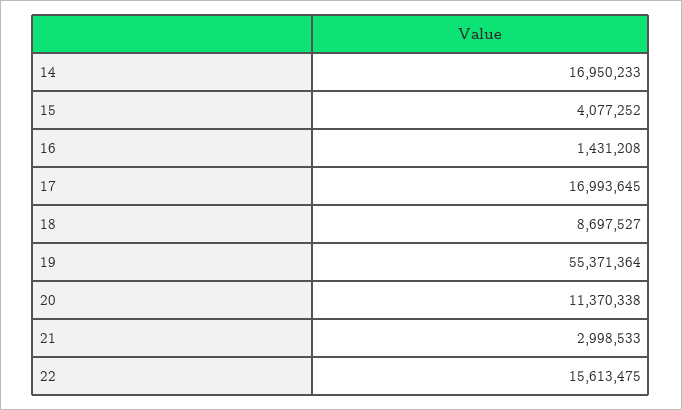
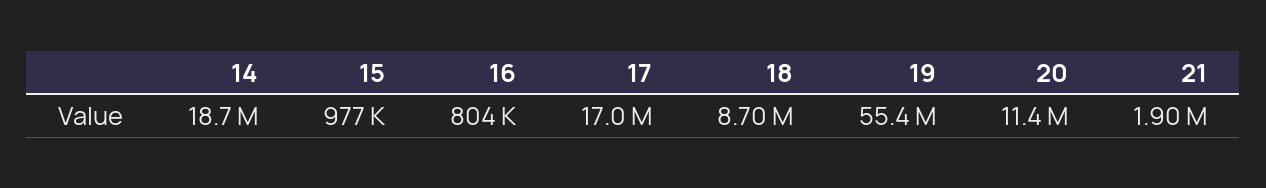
14: 16950233 -> 18700000
15: 4077252 -> 977000
16: 1431208 -> 804000
21: 2998533 -> 1900000
22: 15613475 -> none

